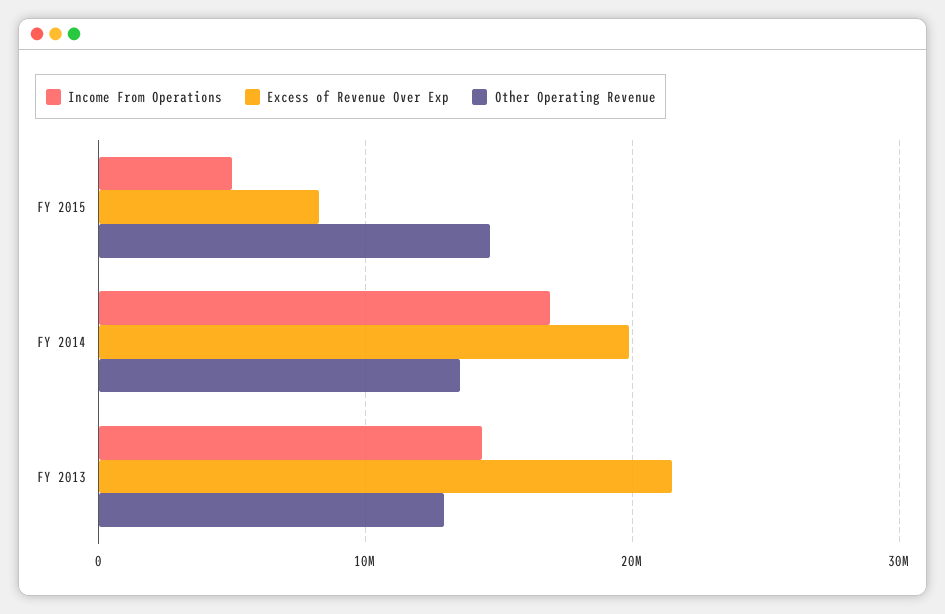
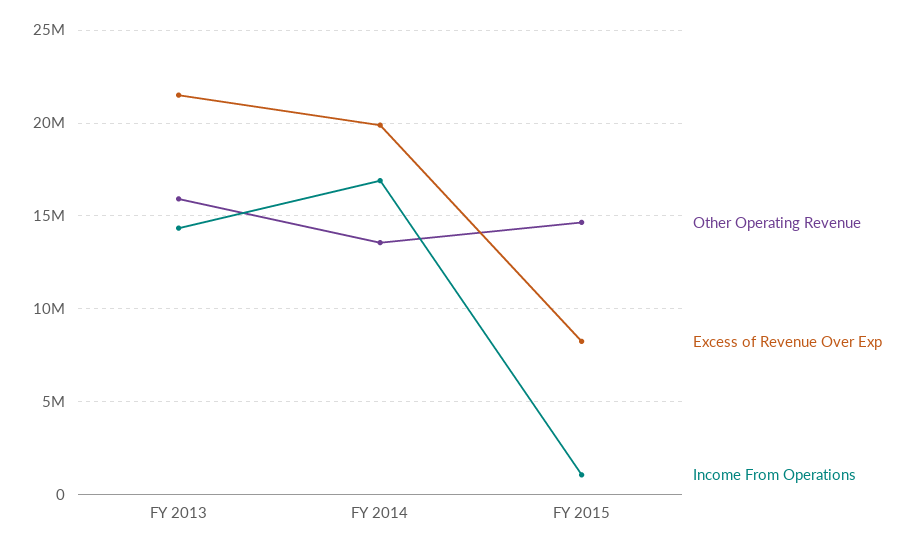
Income From Operations, FY 2015: 5000000 -> 1000000
Other Operating Revenue, FY 2013: 13000000 -> 16000000

